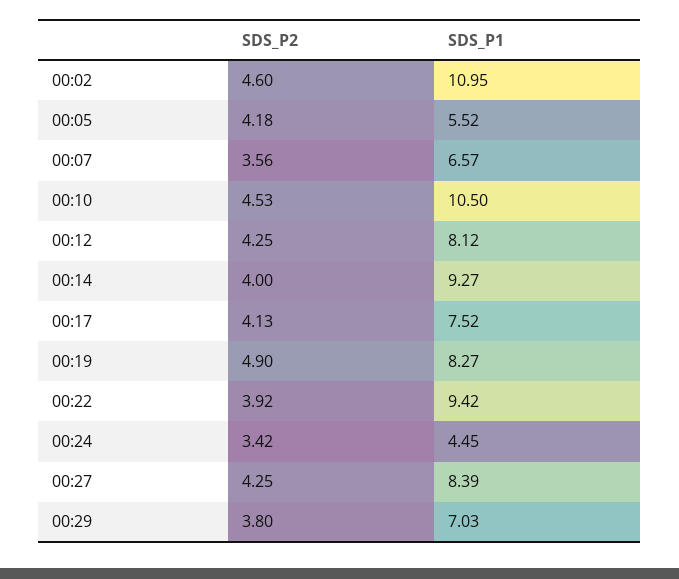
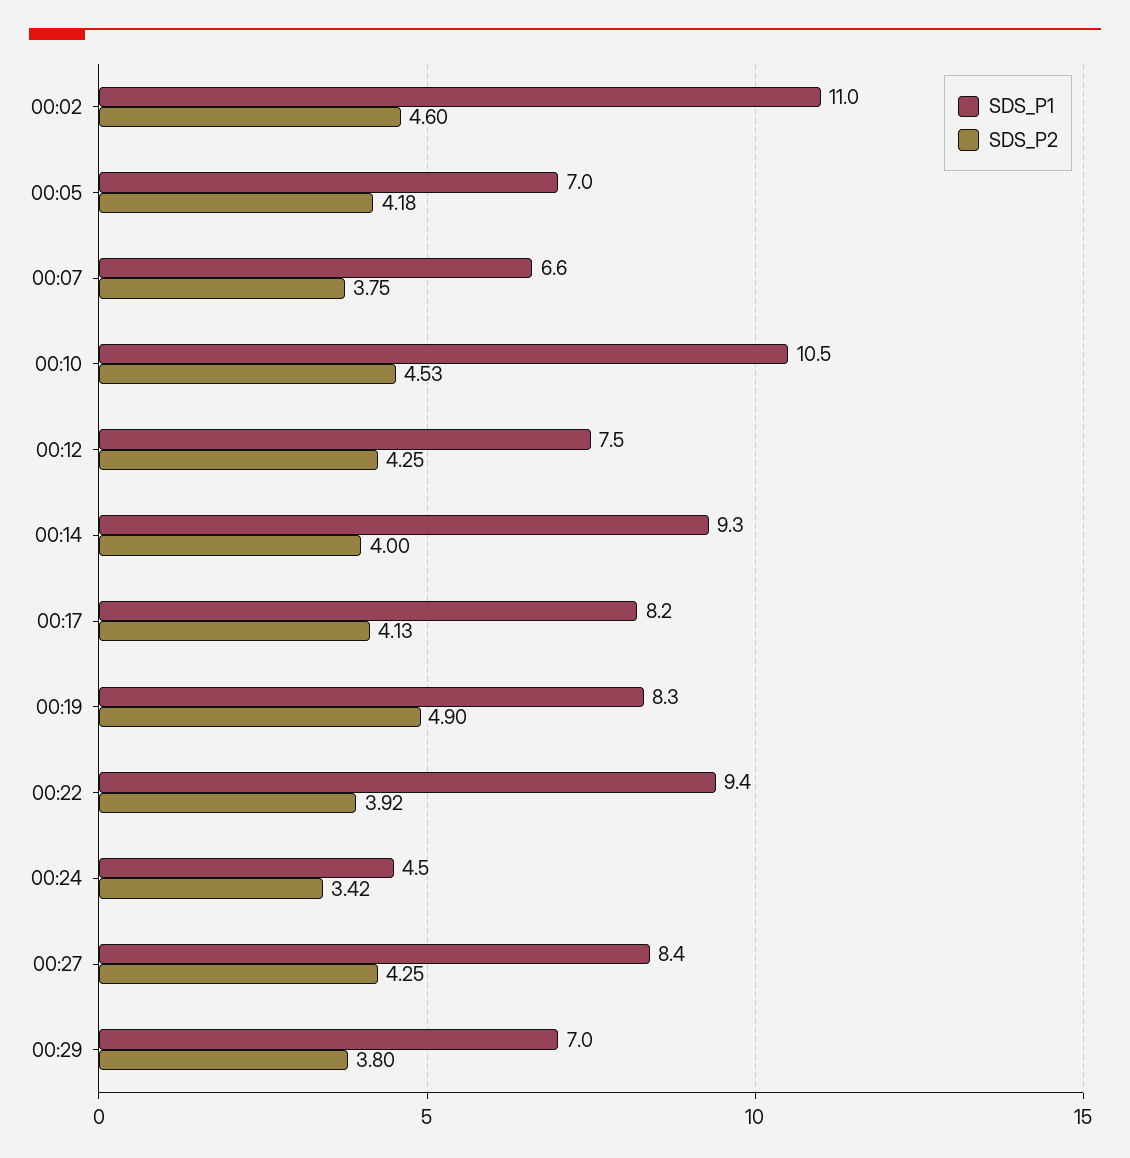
SDS_P1, 00:05: 5.52 -> 7
SDS_P2, 00:07: 3.56 -> 3.75
SDS_P1, 00:12: 8.12 -> 7.5
SDS_P1, 00:17: 7.52 -> 8.2

